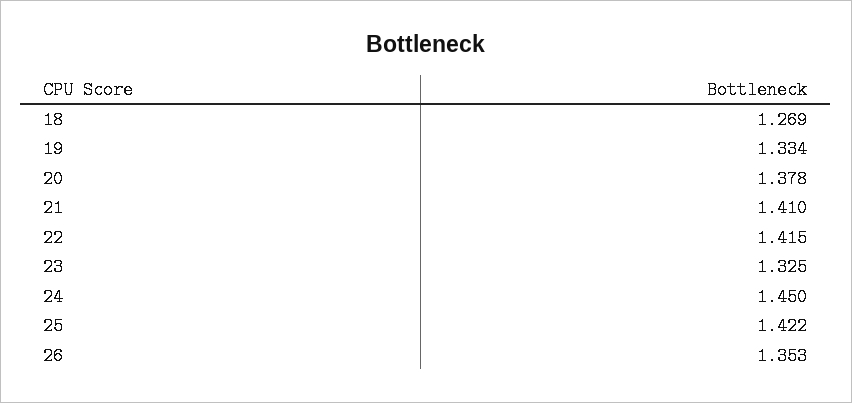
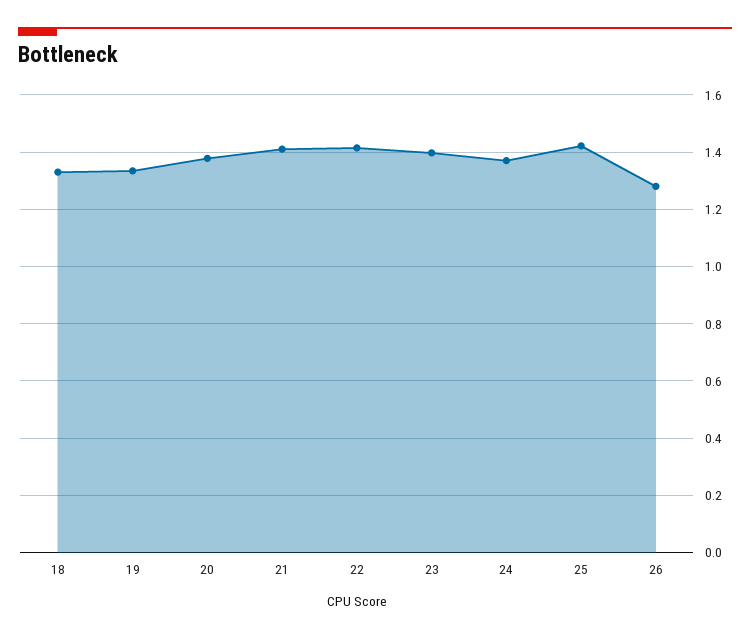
18: 1.269 -> 1.325
23: 1.325 -> 1.4
24: 1.45 -> 1.375
26: 1.353 -> 1.275

